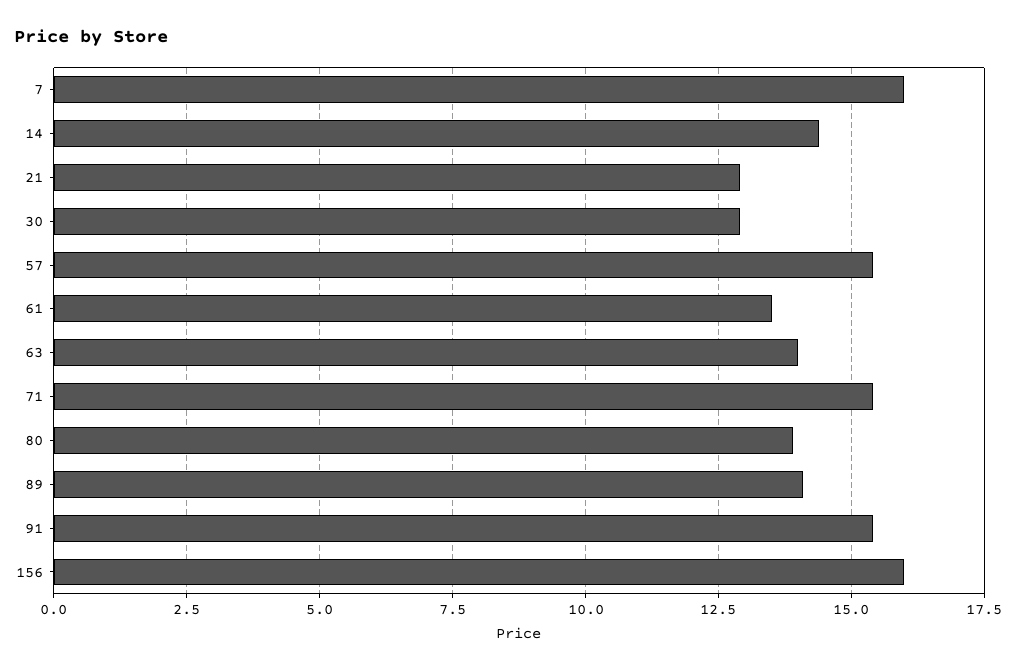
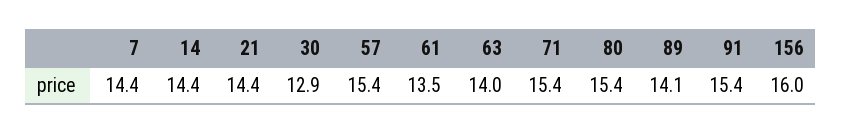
7: 16 -> 14.4
21: 13 -> 14.4
80: 14 -> 15.4

